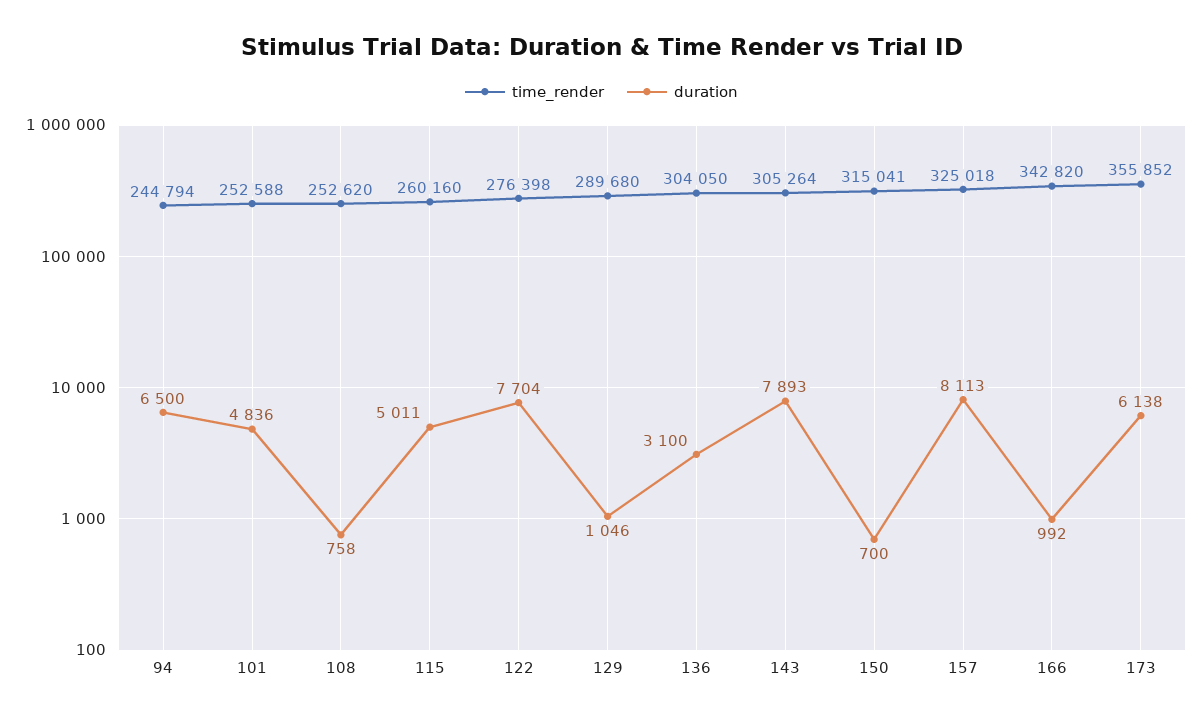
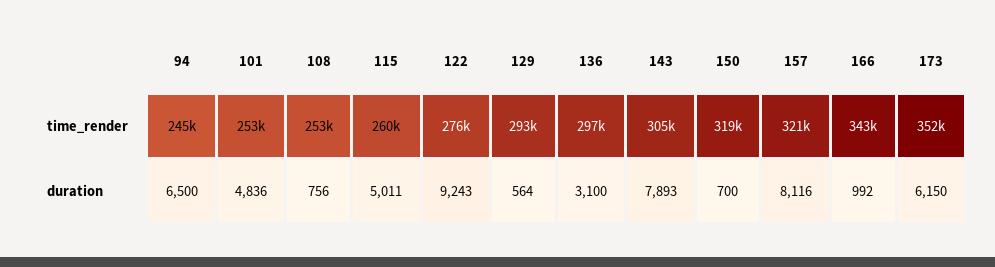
duration, 108: 758 -> 756
duration, 122: 7704 -> 9243
time_render, 129: 289680 -> 293000
duration, 129: 1046 -> 564
time_render, 136: 304050 -> 297000
time_render, 150: 315041 -> 319000
time_render, 157: 325018 -> 321000
duration, 157: 8113 -> 8116
time_render, 173: 355852 -> 352000
duration, 173: 6138 -> 6150

